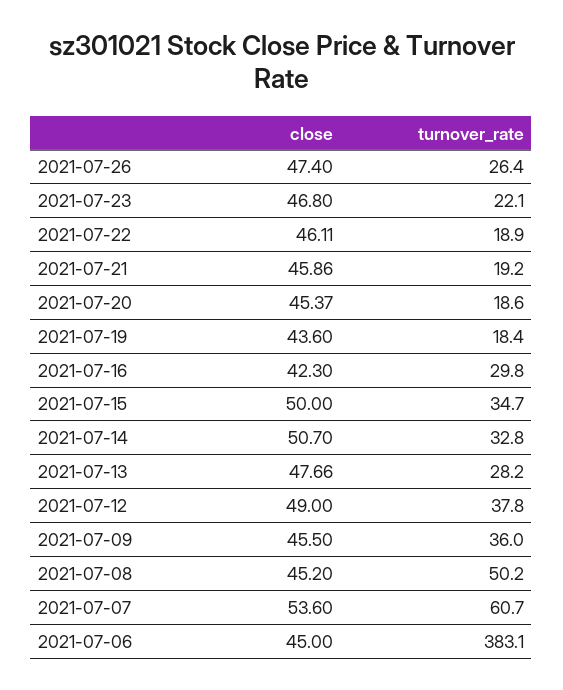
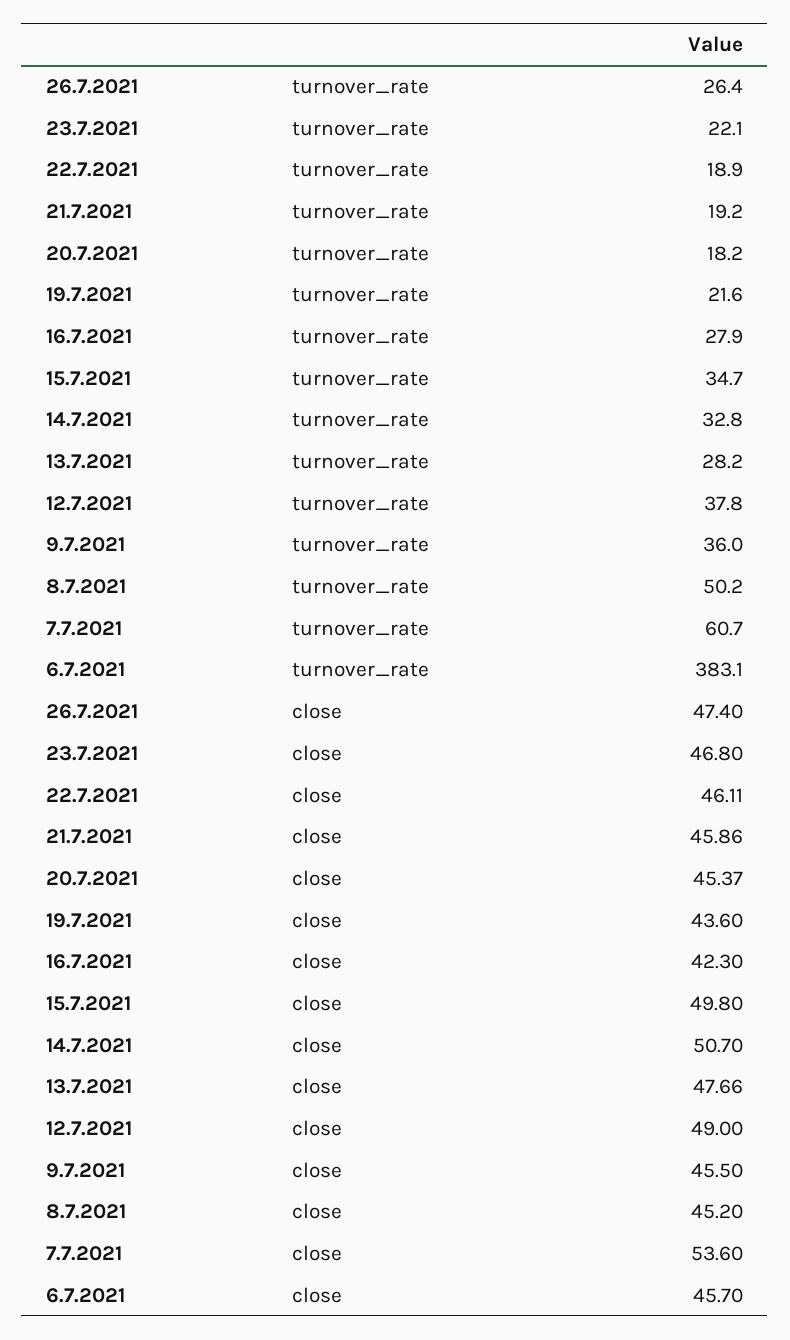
turnover_rate, 2021-07-20: 18.6 -> 18.2
turnover_rate, 2021-07-19: 18.4 -> 21.6
turnover_rate, 2021-07-16: 29.8 -> 27.9
close, 2021-07-15: 50 -> 49.8
close, 2021-07-06: 45 -> 45.7

